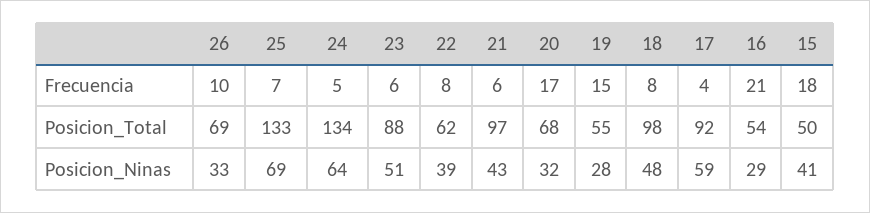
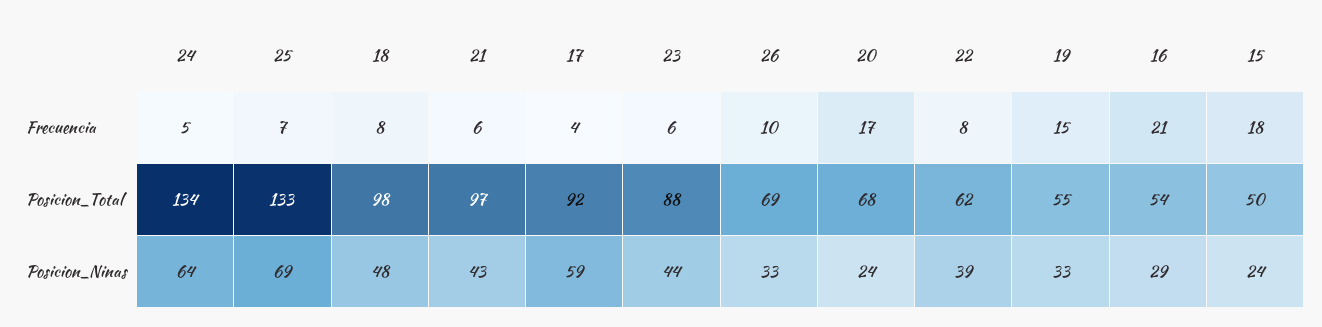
23, Posicion_Ninas: 51 -> 44
20, Posicion_Ninas: 32 -> 24
19, Posicion_Ninas: 28 -> 33
15, Posicion_Ninas: 41 -> 24

